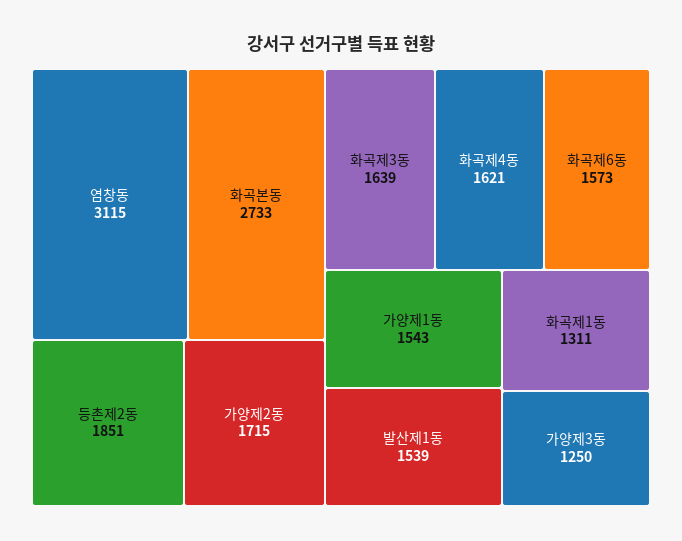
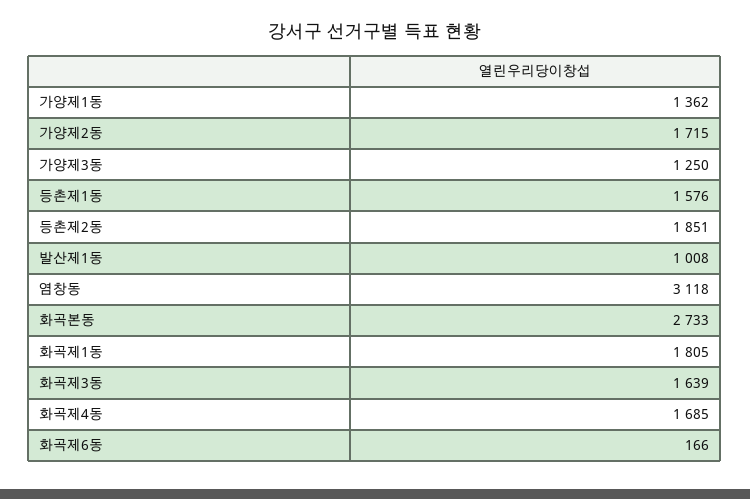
염창동: 3115 -> 3118
화곡제4동: 1621 -> 1685
화곡제6동: 1573 -> 166
가양제1동: 1543 -> 1362
발산제1동: 1539 -> 1008
화곡제1동: 1311 -> 1805
등촌제1동: none -> 1576

